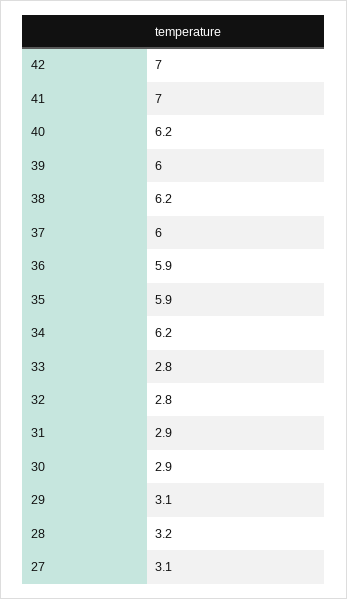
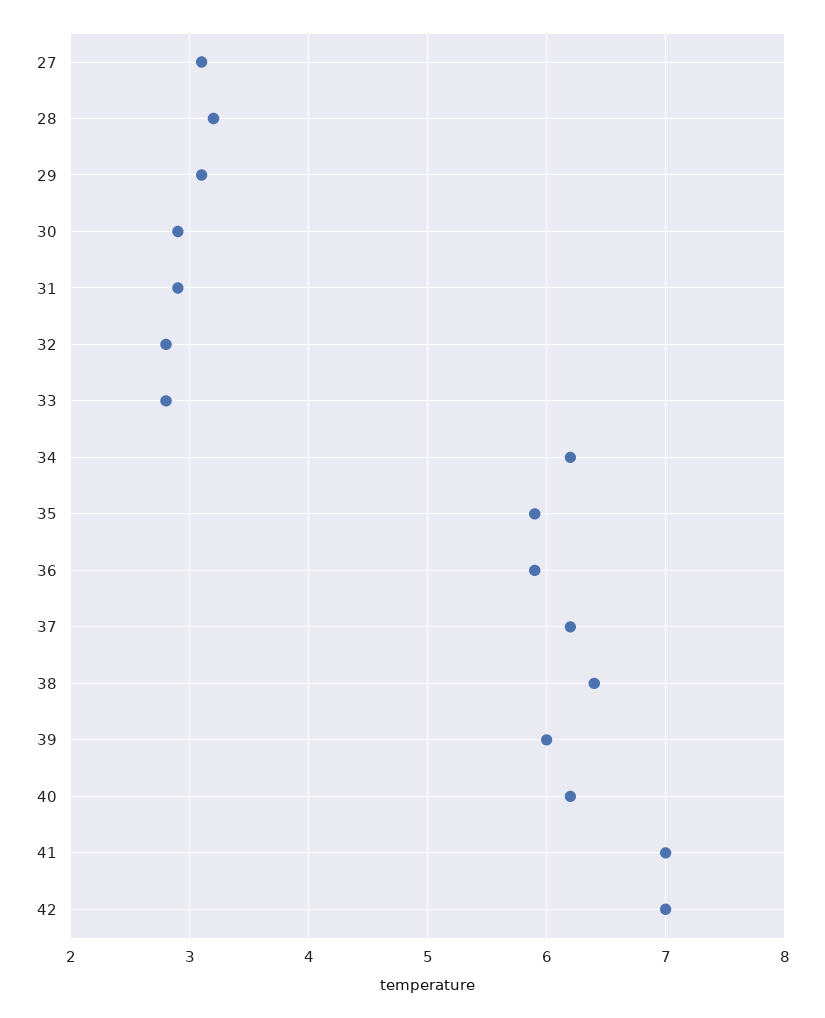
38: 6.2 -> 6.4
37: 6 -> 6.2

